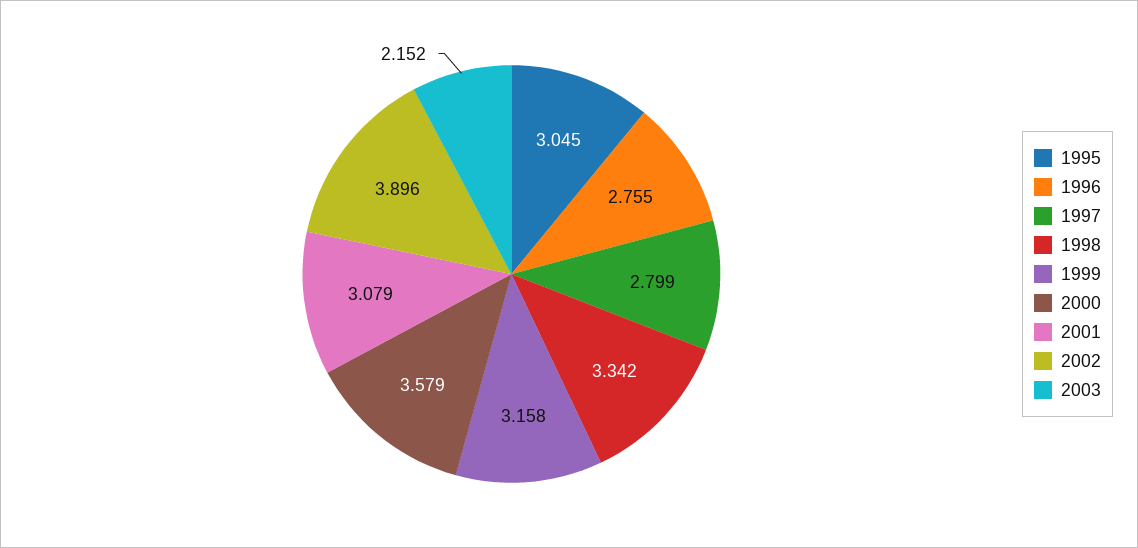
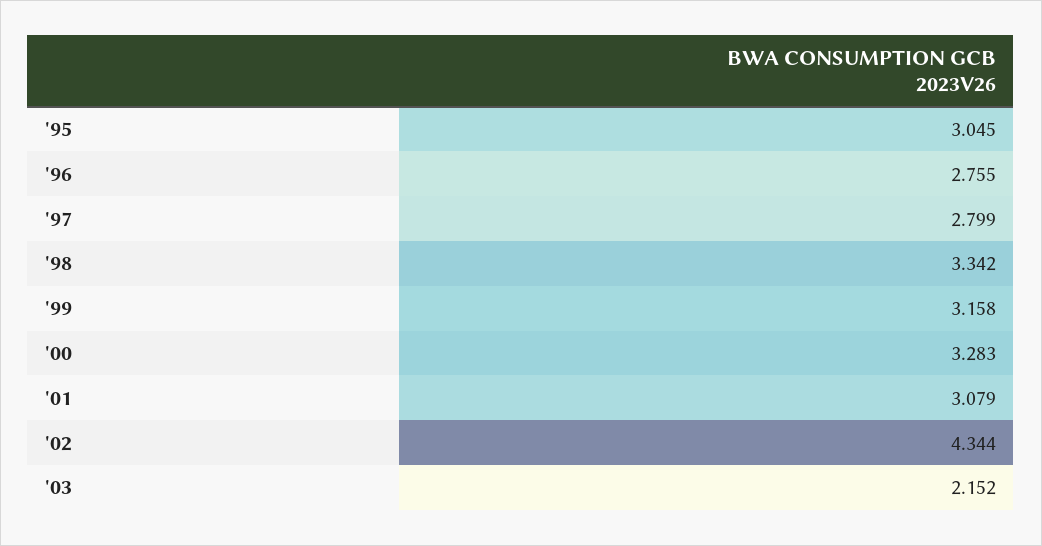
2000: 3.579 -> 3.283
2002: 3.896 -> 4.344

